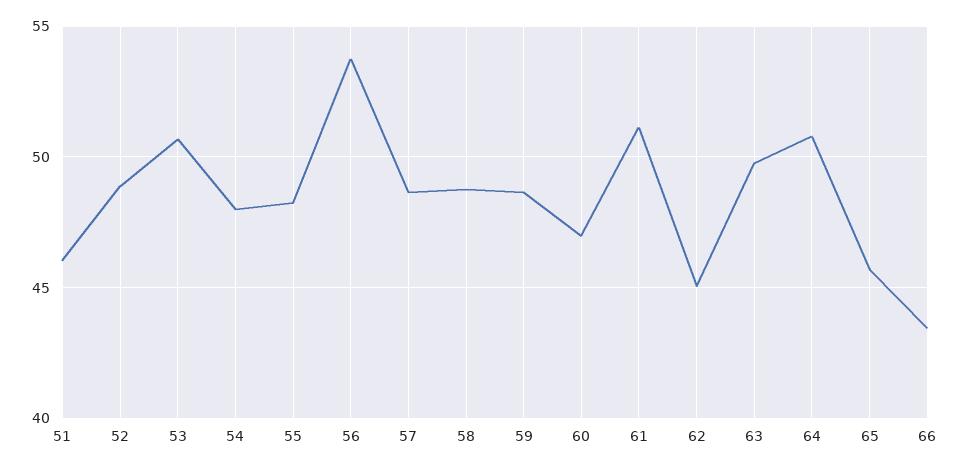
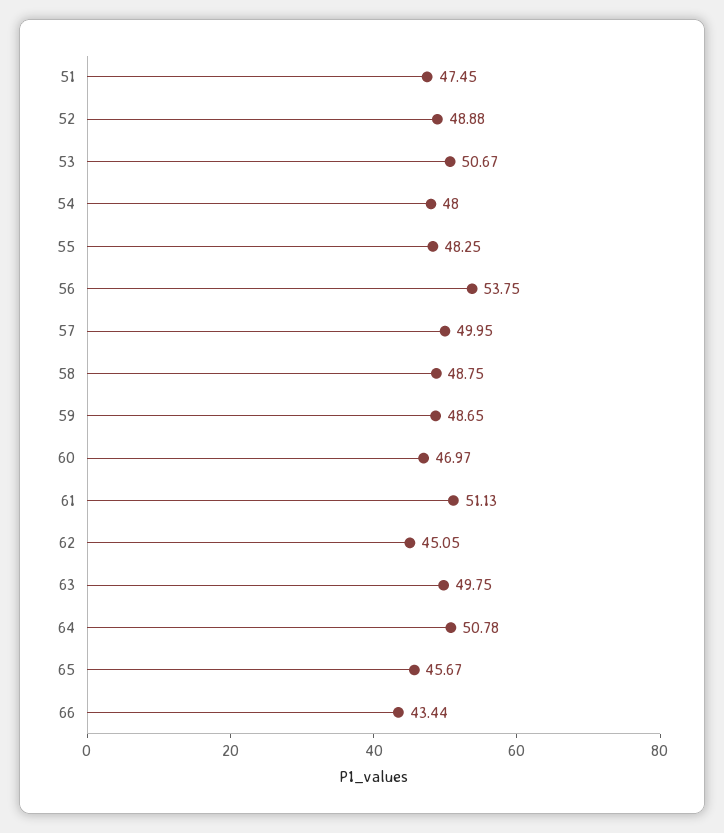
51: 46 -> 47.45
57: 48.5 -> 49.95

